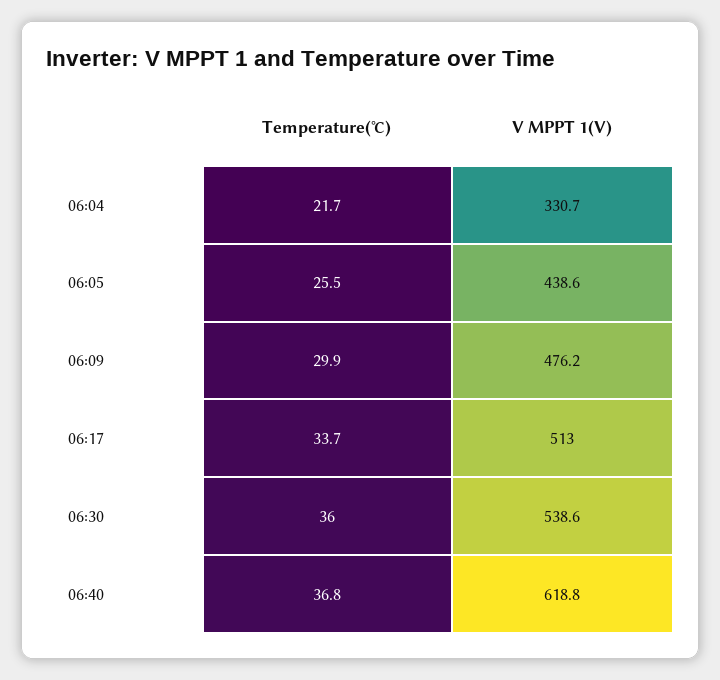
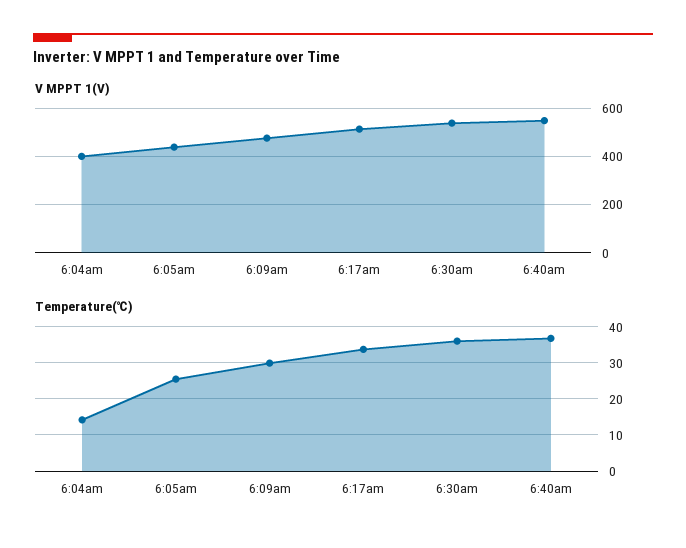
Temperature(℃), 06:04: 21.7 -> 14
V MPPT 1(V), 06:04: 330.7 -> 400
V MPPT 1(V), 06:40: 618.8 -> 550

